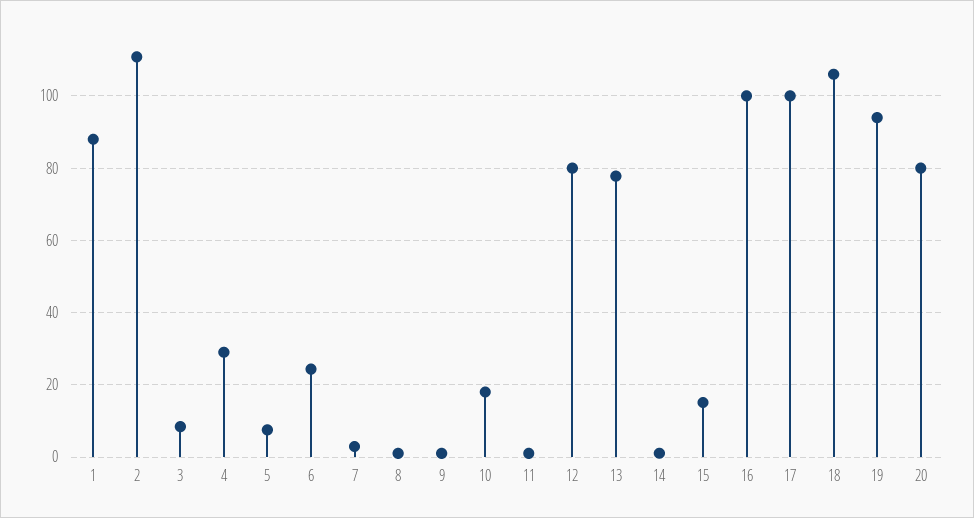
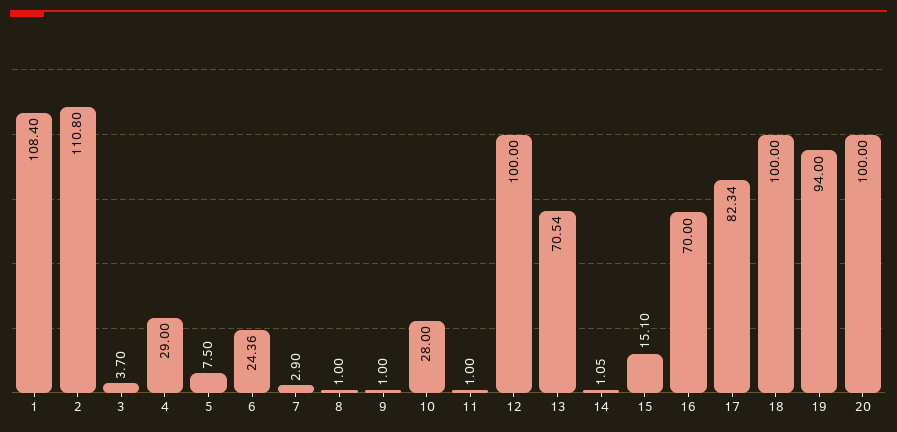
1: 88 -> 108.4
3: 8 -> 3.7
10: 18 -> 28
12: 80 -> 100
13: 78 -> 70.54
16: 100 -> 70
17: 100 -> 82.34
18: 106 -> 100
20: 80 -> 100

